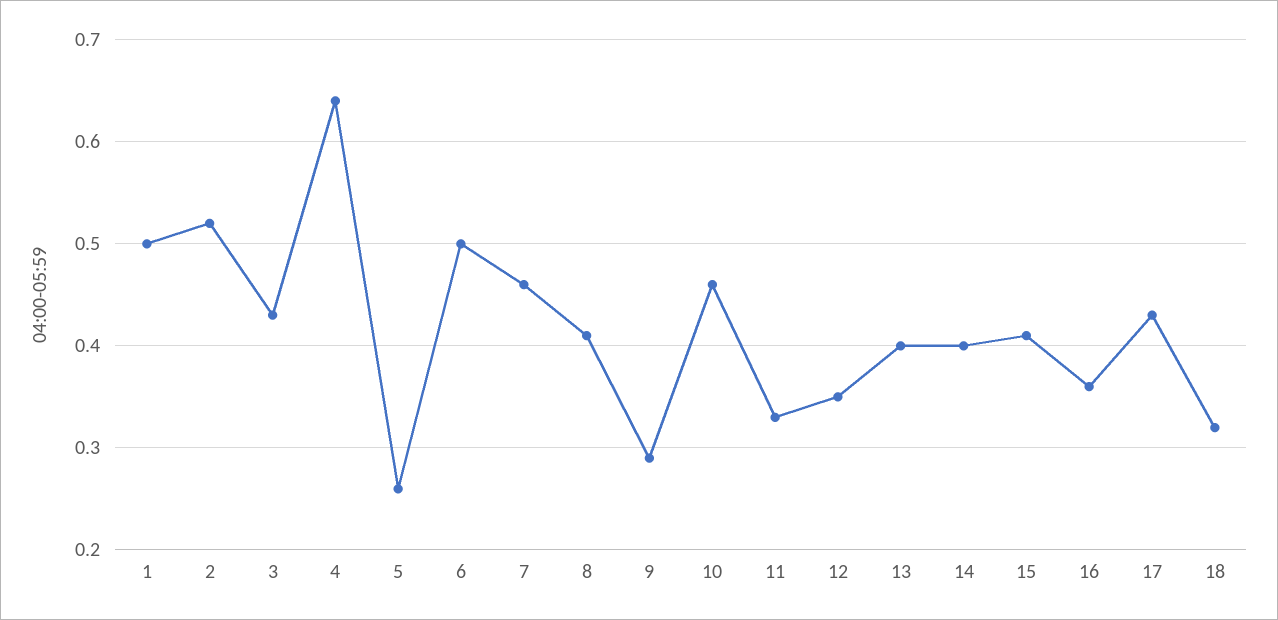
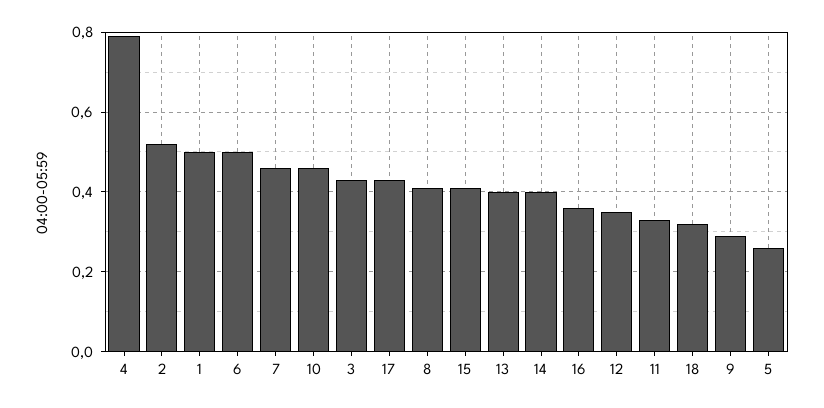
4: 0.64 -> 0.8

